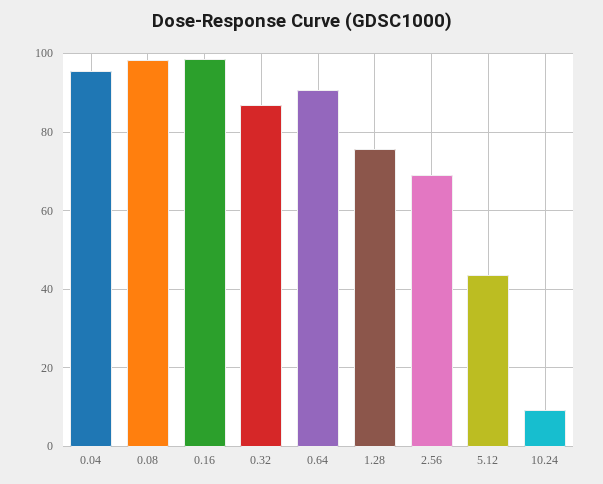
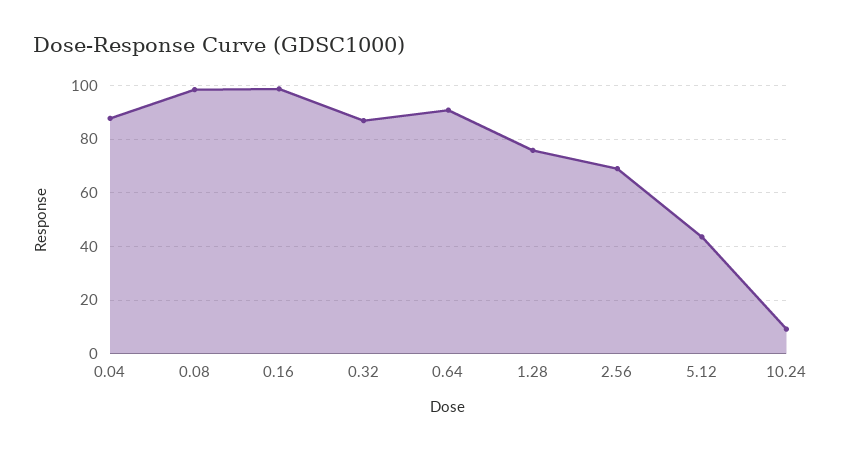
0.04: 96 -> 87.5

